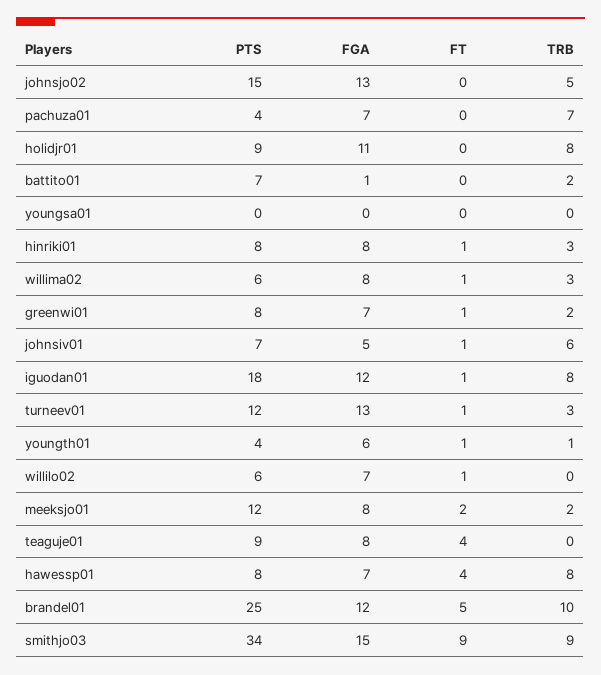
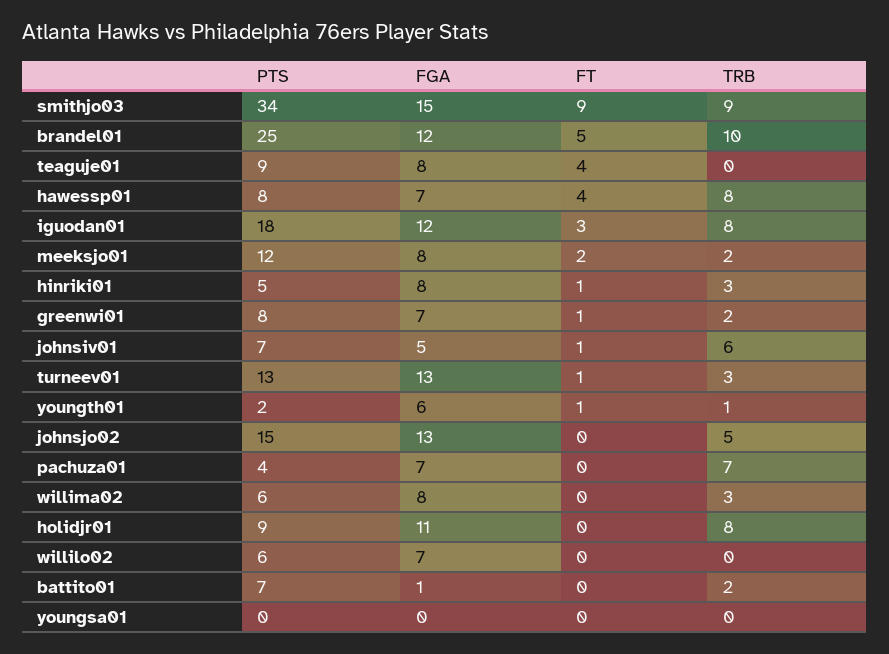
PTS, hinriki01: 8 -> 5
FT, willima02: 1 -> 0
FT, iguodan01: 1 -> 3
PTS, turneev01: 12 -> 13
PTS, youngth01: 4 -> 2
FT, willilo02: 1 -> 0

